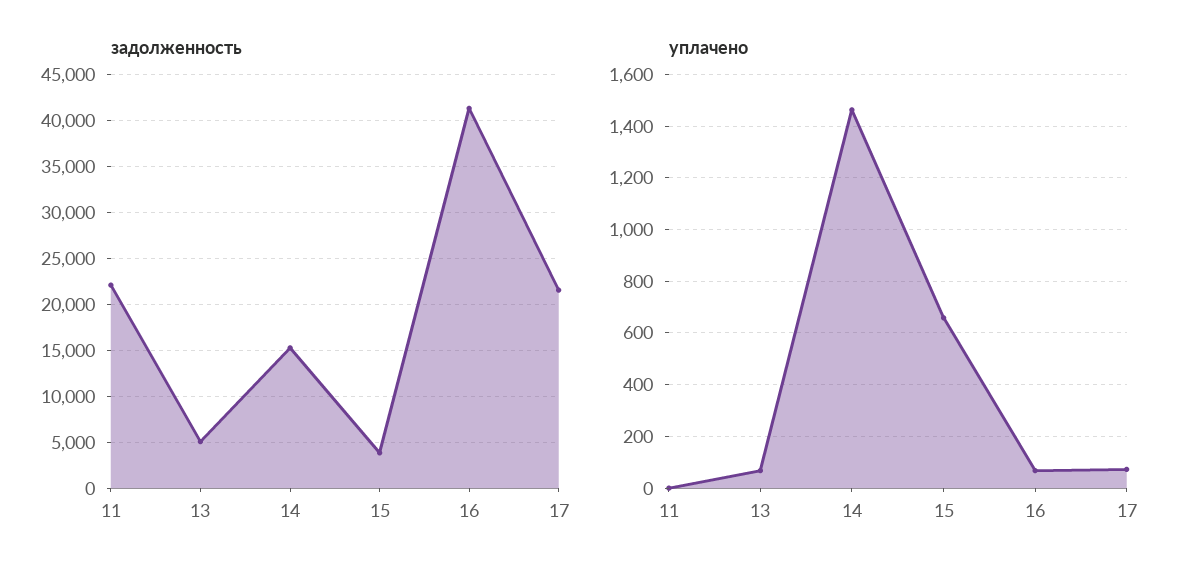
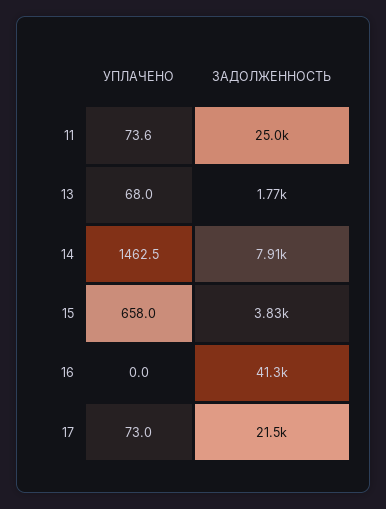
задолженность, 11: 22000 -> 25000
задолженность, 13: 5000 -> 1770
задолженность, 14: 15000 -> 7910
уплачено, 11: 0 -> 73.6
уплачено, 16: 75 -> 0

